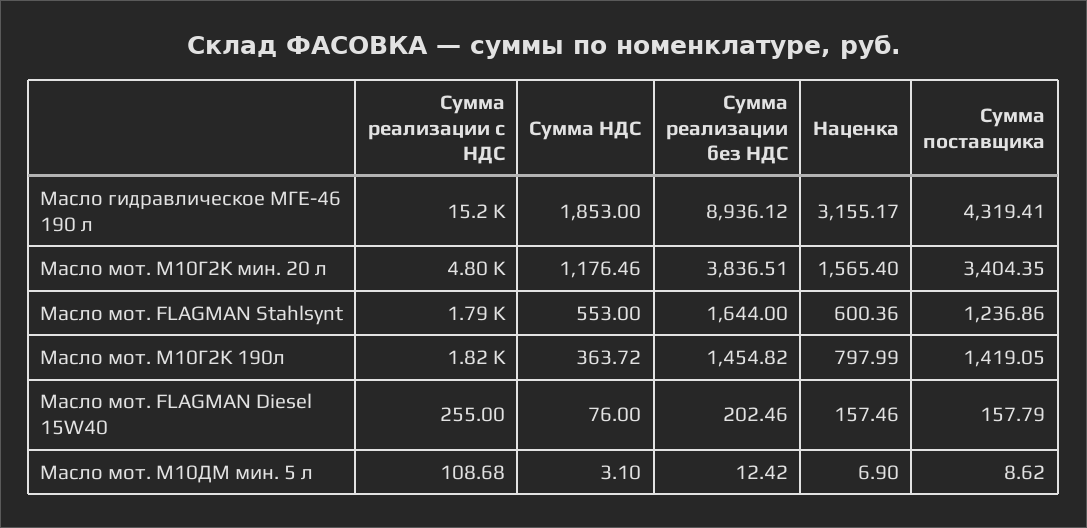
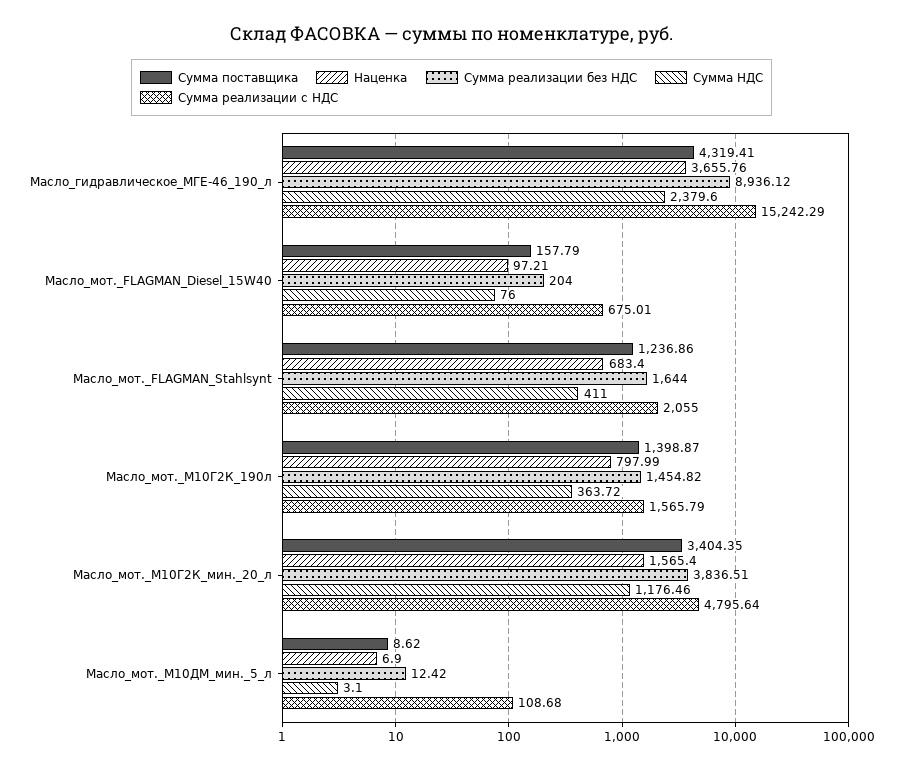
Сумма НДС, Масло гидравлическое МГЕ-46 190 л: 1853 -> 2379.6
Наценка, Масло гидравлическое МГЕ-46 190 л: 3155.17 -> 3655.76
Сумма реализации с НДС, Масло мот. FLAGMAN Stahlsynt: 1790 -> 2055
Сумма НДС, Масло мот. FLAGMAN Stahlsynt: 553 -> 411
Наценка, Масло мот. FLAGMAN Stahlsynt: 600.36 -> 683.4
Сумма реализации с НДС, Масло мот. М10Г2К 190л: 1820 -> 1565.79
Сумма поставщика, Масло мот. М10Г2К 190л: 1419.05 -> 1398.87
Сумма реализации с НДС, Масло мот. FLAGMAN Diesel 15W40: 255 -> 675.01
Сумма реализации без НДС, Масло мот. FLAGMAN Diesel 15W40: 202.46 -> 204
Наценка, Масло мот. FLAGMAN Diesel 15W40: 157.46 -> 97.21

